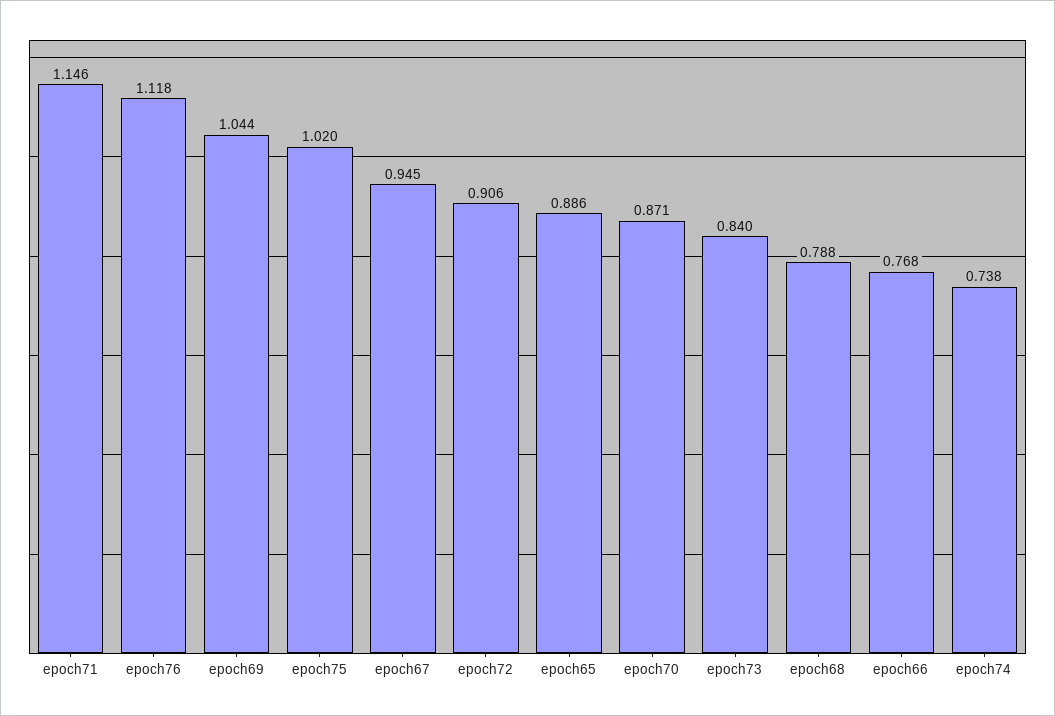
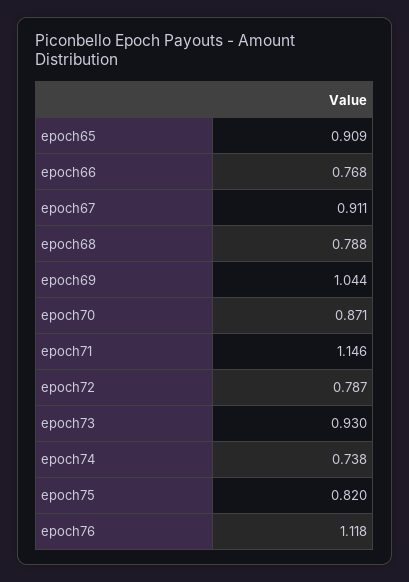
epoch75: 1.02 -> 0.82
epoch67: 0.945 -> 0.911
epoch72: 0.906 -> 0.787
epoch65: 0.886 -> 0.909
epoch73: 0.84 -> 0.93

